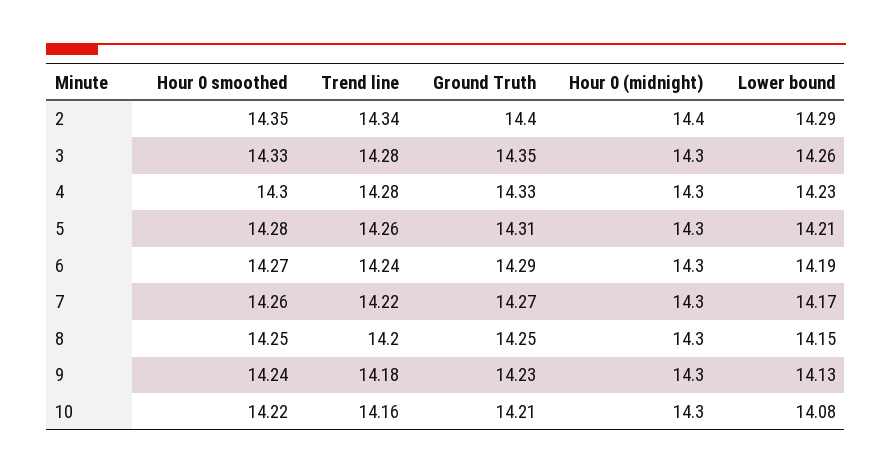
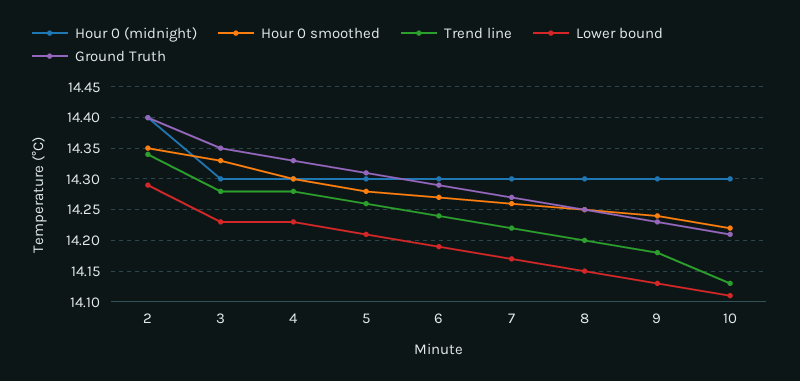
Lower bound, 3: 14.26 -> 14.23
Trend line, 10: 14.16 -> 14.13
Lower bound, 10: 14.08 -> 14.11

